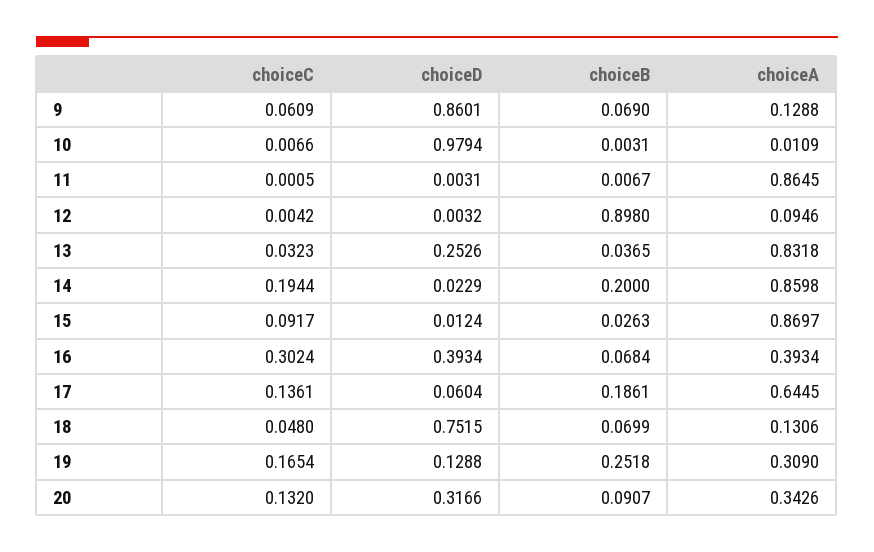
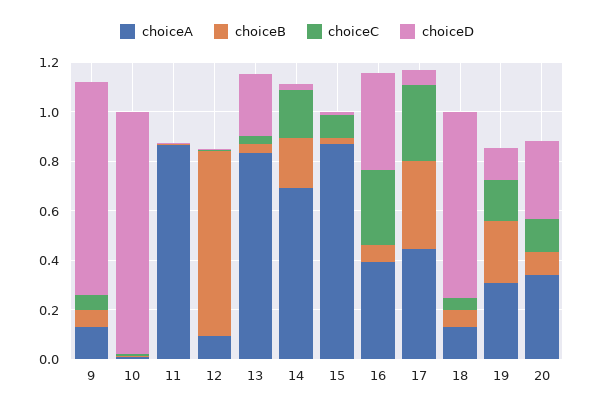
choiceB, 12: 0.898 -> 0.75
choiceA, 14: 0.8598 -> 0.7
choiceC, 17: 0.1361 -> 0.3
choiceB, 17: 0.1861 -> 0.35
choiceA, 17: 0.6445 -> 0.45

